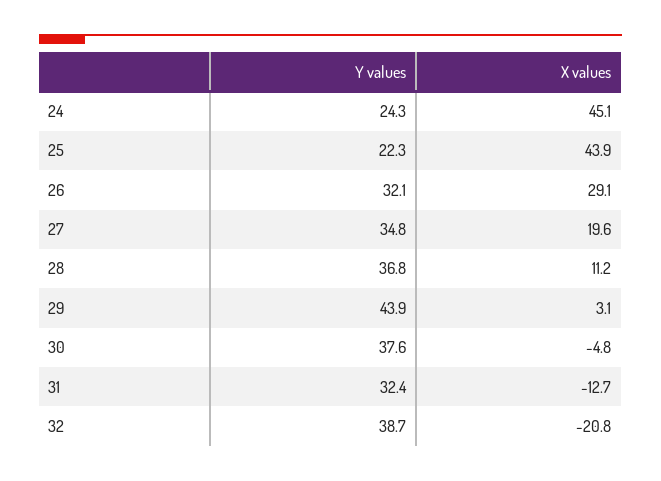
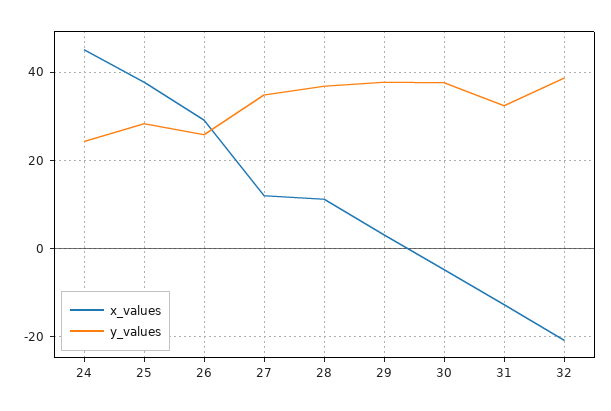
Y values, 25: 22.3 -> 28
X values, 25: 43.9 -> 38
Y values, 26: 32.1 -> 26
X values, 27: 19.6 -> 12
Y values, 29: 43.9 -> 38

